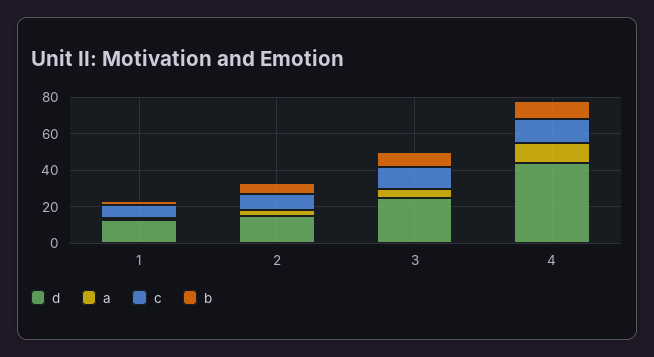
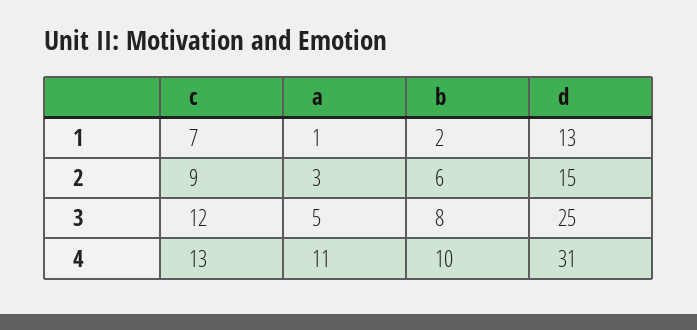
d, 4: 45 -> 31

